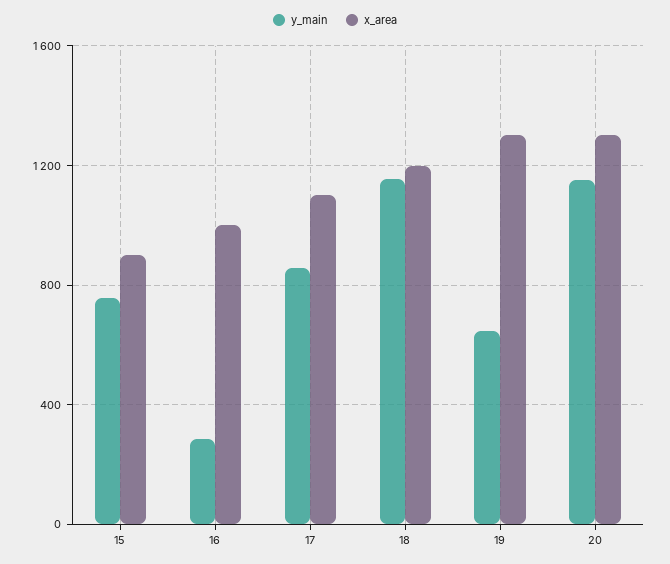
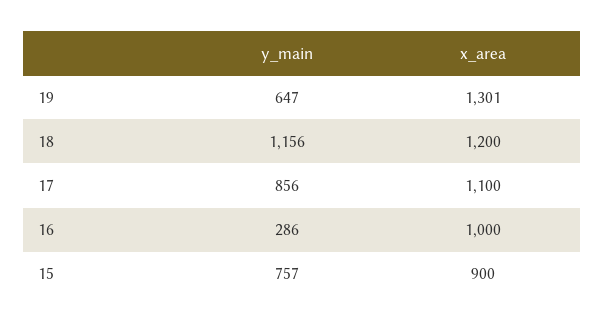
y_main, 20: 1150 -> none
x_area, 20: 1300 -> none

